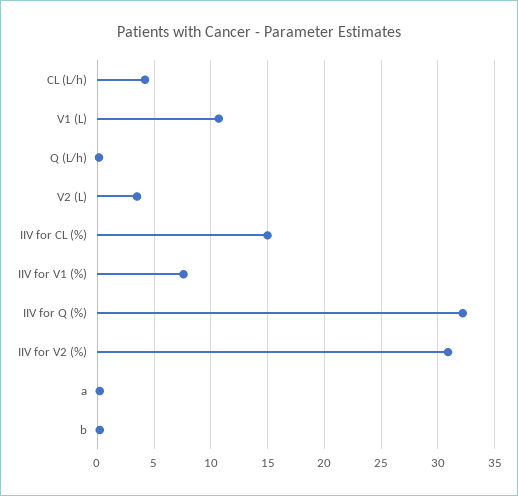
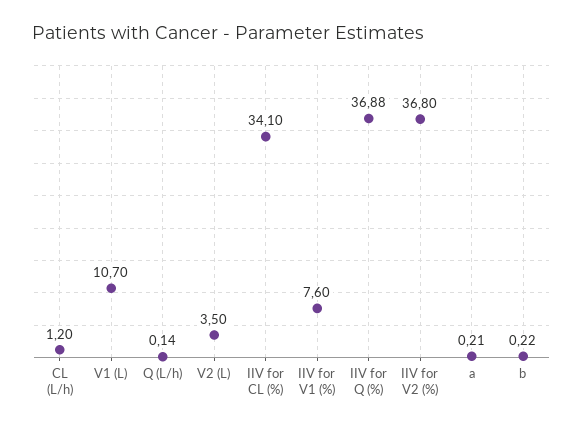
CL (L/h): 4 -> 1.2
IIV for CL (%): 15 -> 34.1
IIV for Q (%): 32 -> 36.88
IIV for V2 (%): 31 -> 36.8

